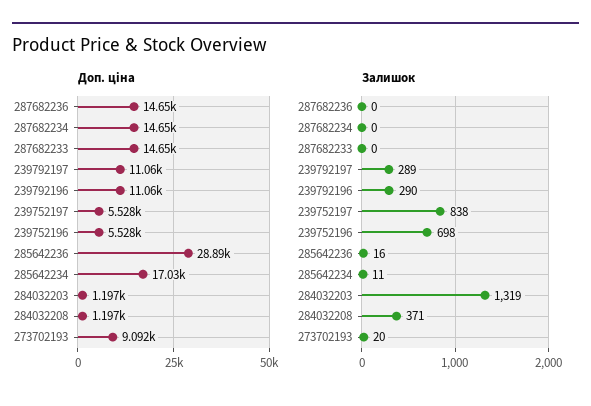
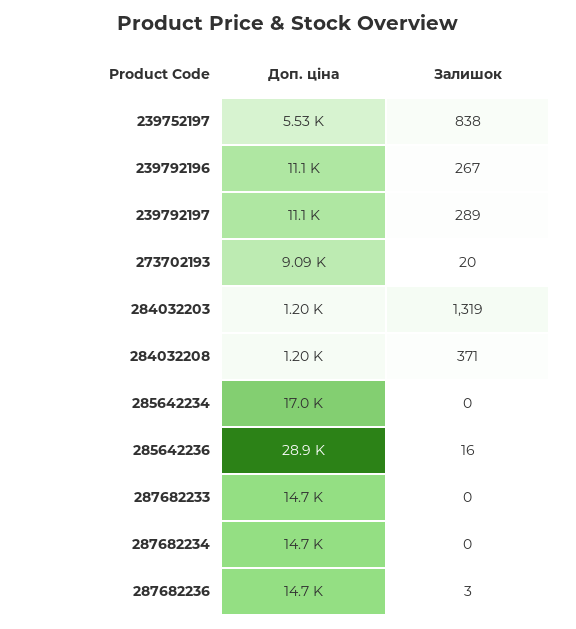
Доп. ціна, 239752196: 5528 -> none
Залишок, 287682236: 0 -> 3
Залишок, 239792196: 290 -> 267
Залишок, 239752196: 698 -> none
Залишок, 285642234: 11 -> 0

